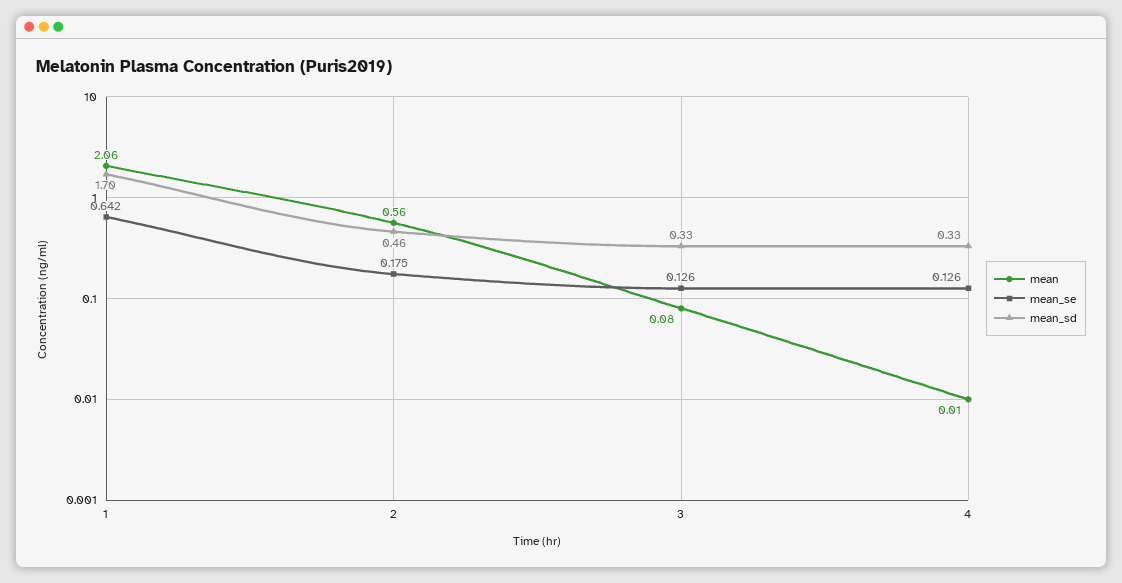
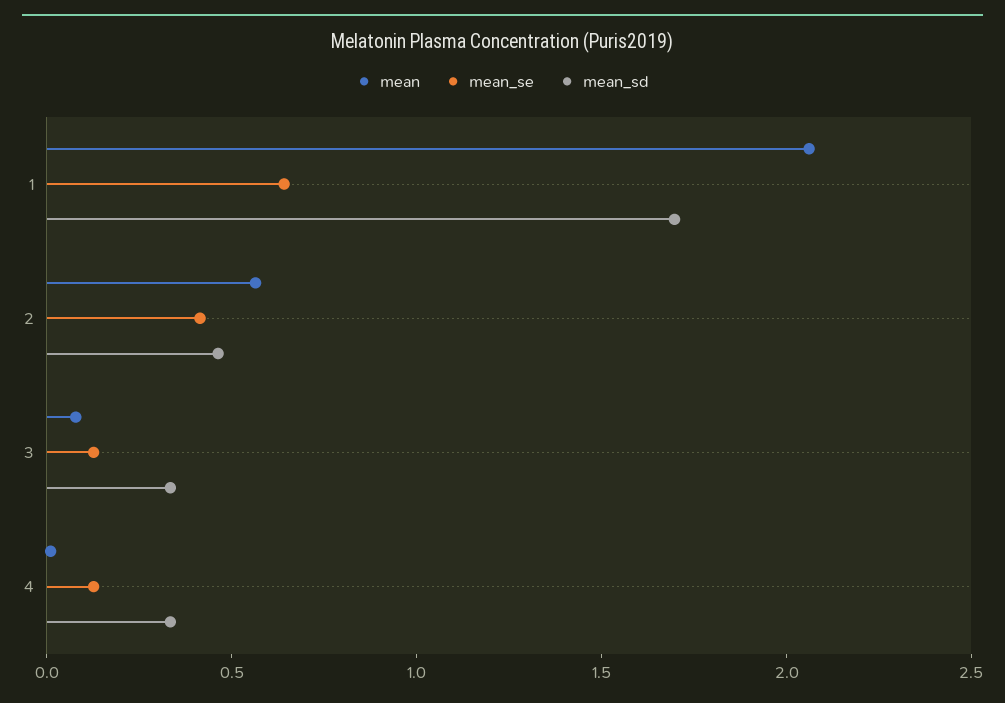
mean_se, 2: 0.175 -> 0.4

